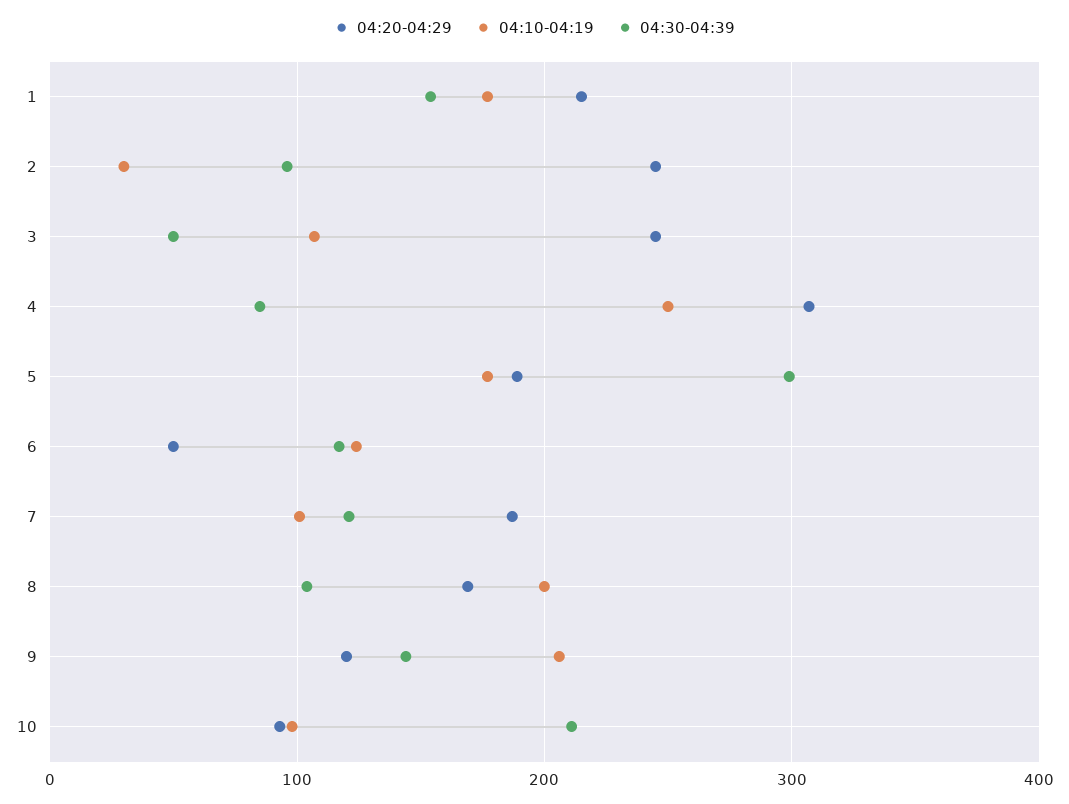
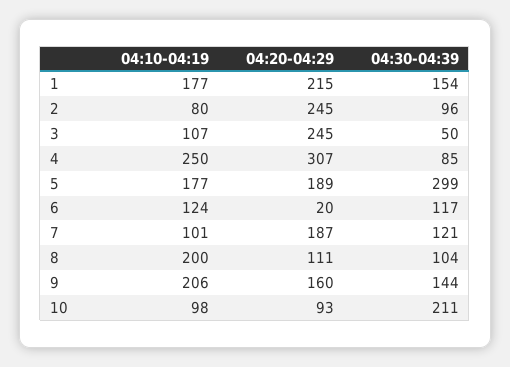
04:10-04:19, 2: 30 -> 80
04:20-04:29, 6: 50 -> 20
04:20-04:29, 8: 170 -> 111
04:20-04:29, 9: 120 -> 160

